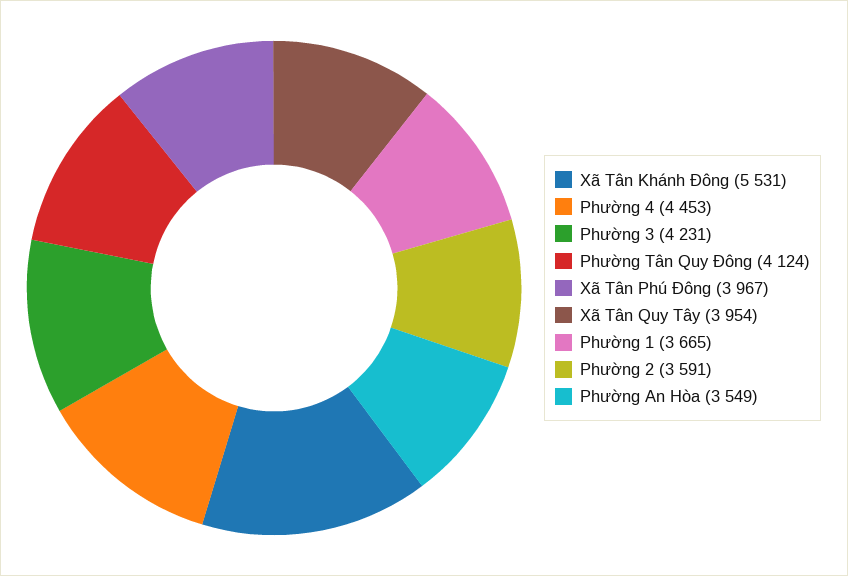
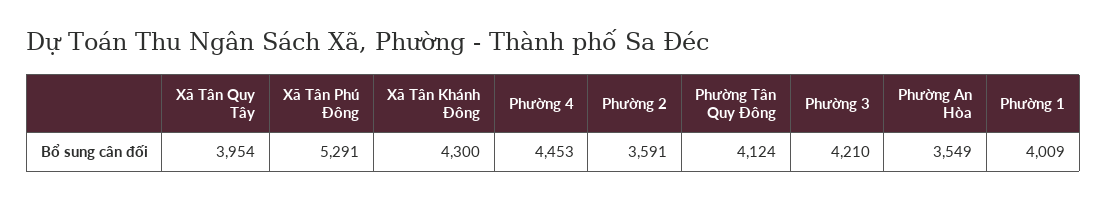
Xã Tân Khánh Đông: 5531 -> 4300
Phường 3: 4231 -> 4210
Xã Tân Phú Đông: 3967 -> 5291
Phường 1: 3665 -> 4009

